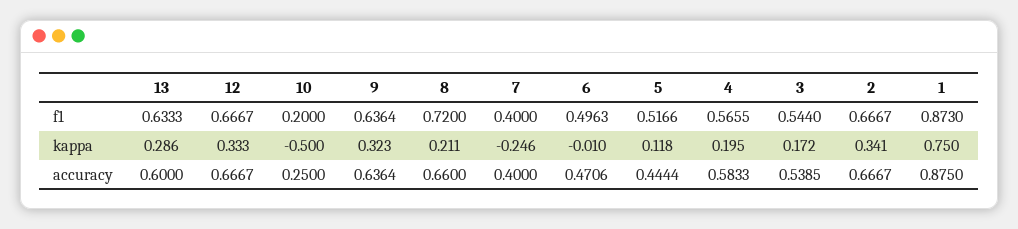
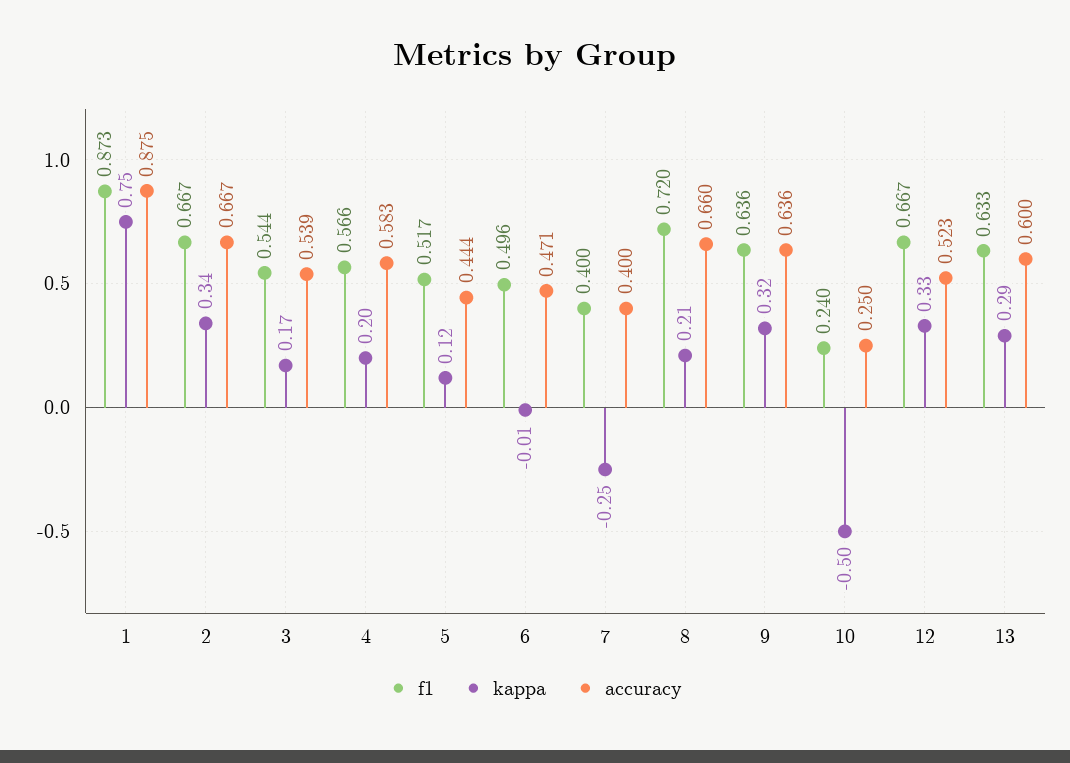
f1, 10: 0.2 -> 0.24
accuracy, 12: 0.6667 -> 0.523

